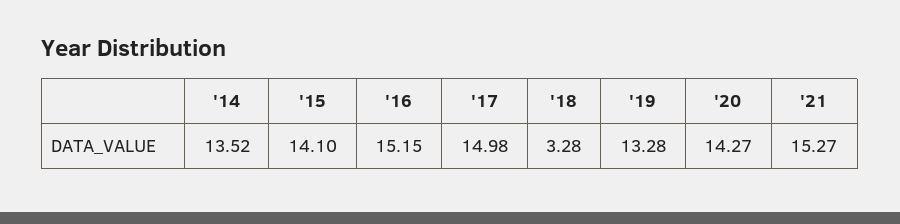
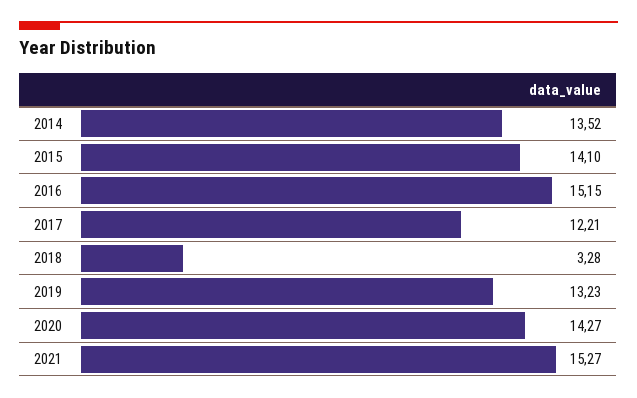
'17: 14.98 -> 12.21
'19: 13.28 -> 13.23

